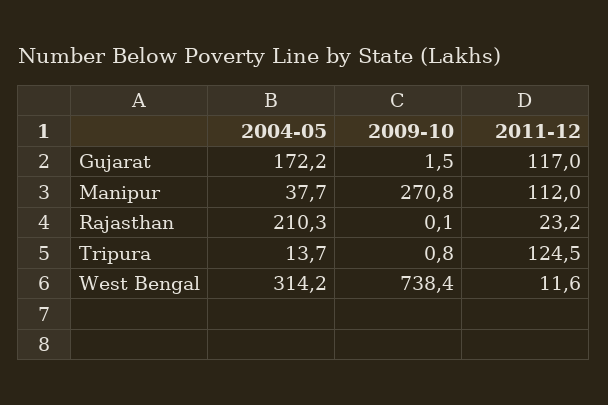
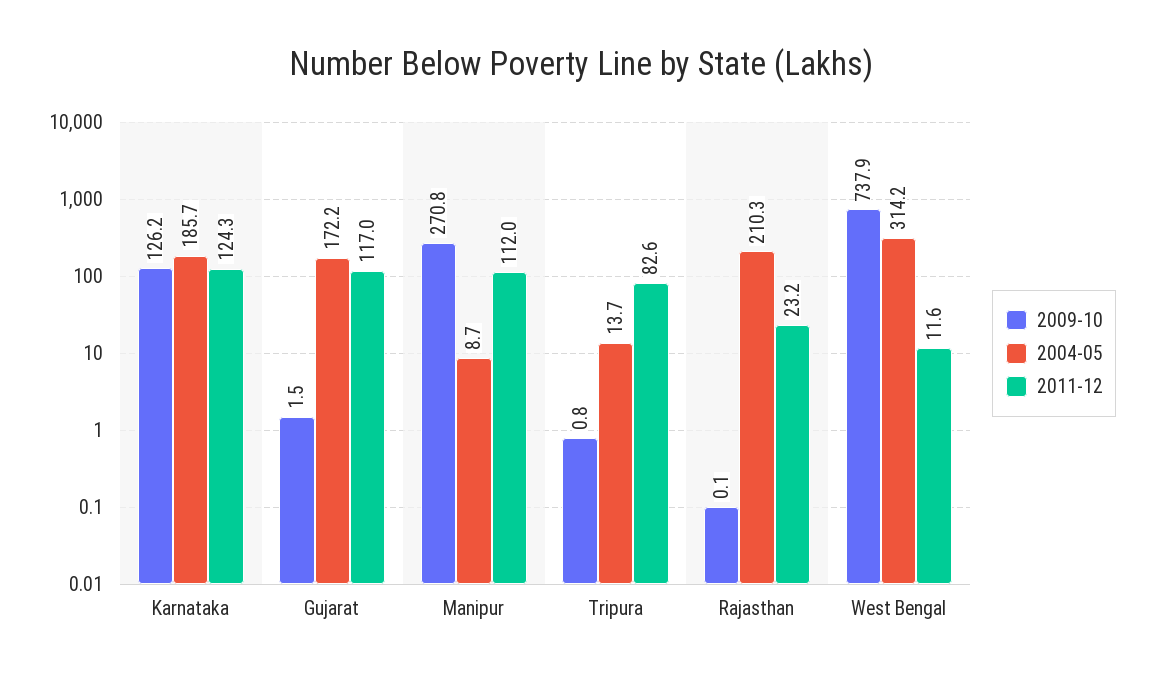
2004-05, Manipur: 37.7 -> 8.7
2011-12, Tripura: 124.5 -> 82.6
2009-10, West Bengal: 738.4 -> 737.9
2009-10, Karnataka: none -> 126.2
2004-05, Karnataka: none -> 185.7
2011-12, Karnataka: none -> 124.3

